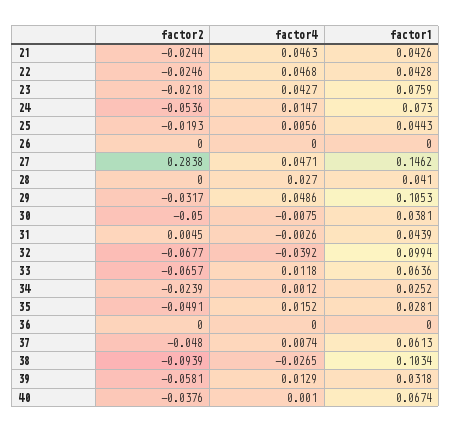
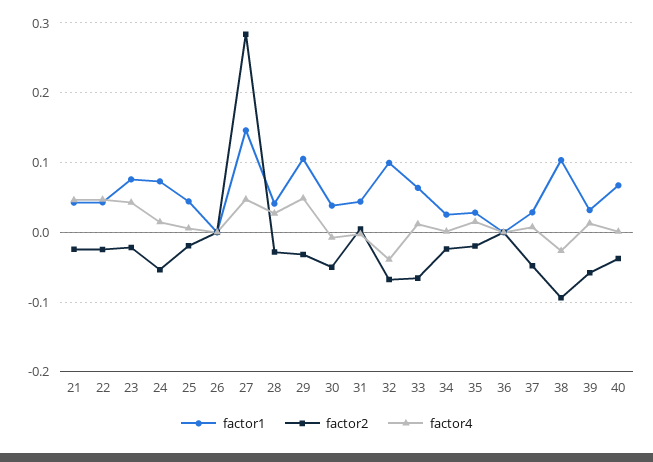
factor2, 28: 0 -> -0.03
factor2, 35: -0.0491 -> -0.02
factor1, 37: 0.0613 -> 0.03

